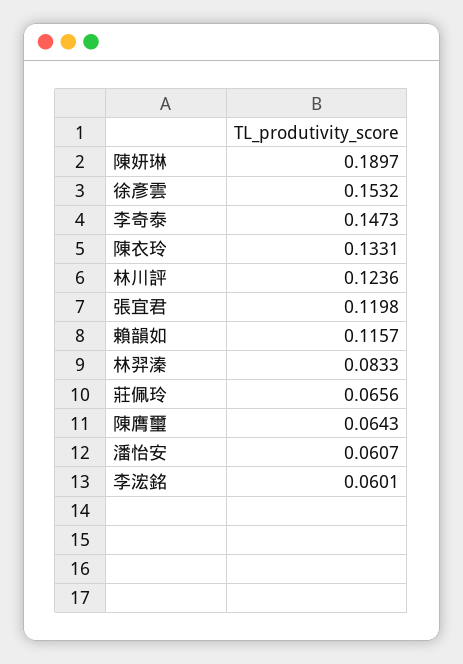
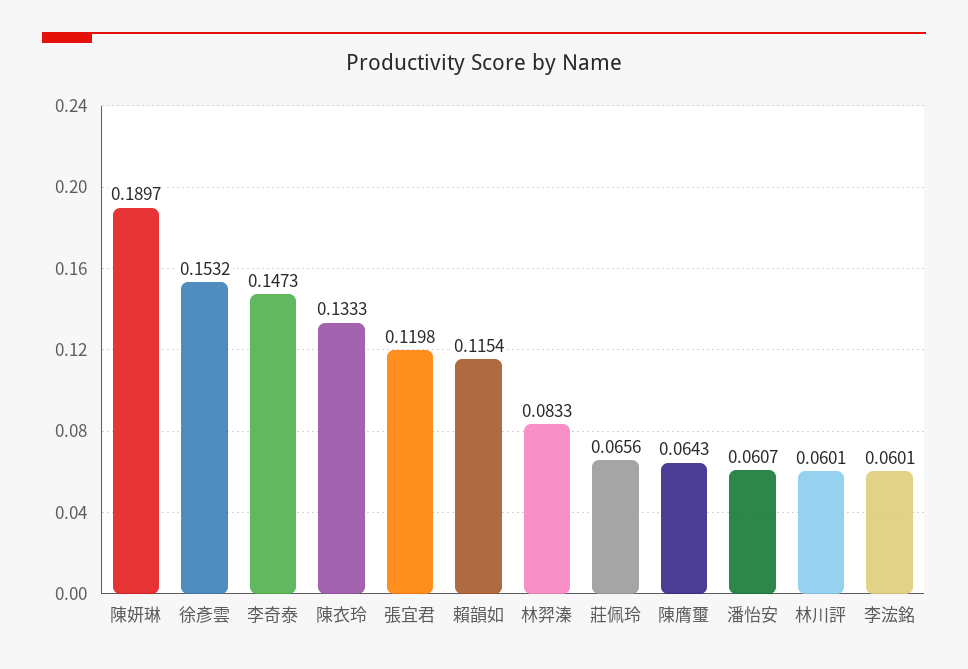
陳衣玲: 0.1331 -> 0.1333
林川評: 0.1236 -> 0.0601
賴韻如: 0.1157 -> 0.1154

